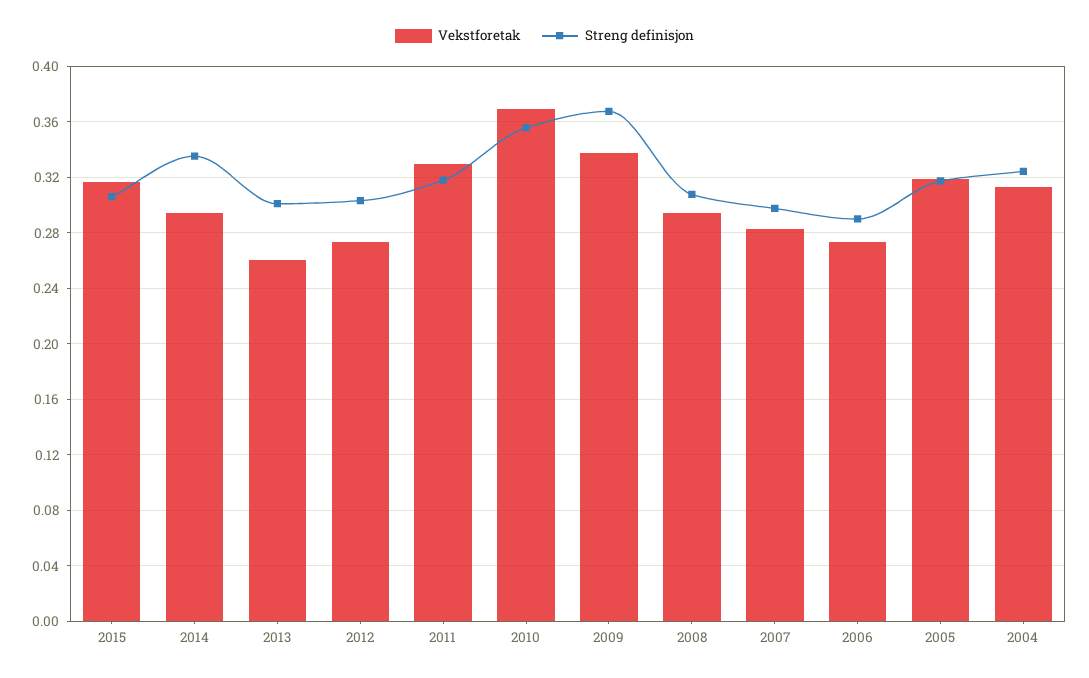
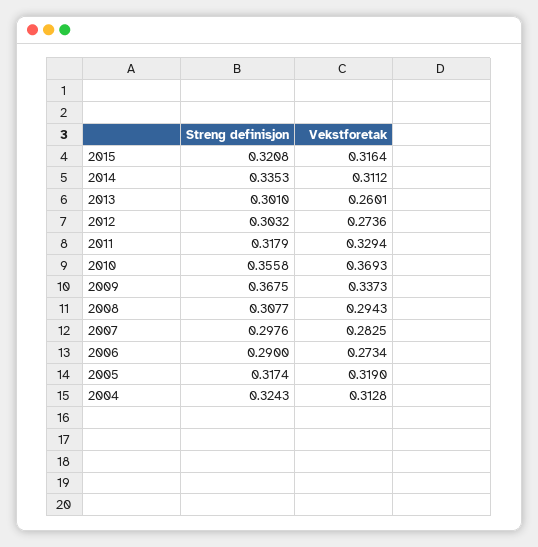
Streng definisjon, 2015: 0.305 -> 0.3208
Vekstforetak, 2014: 0.295 -> 0.3112

